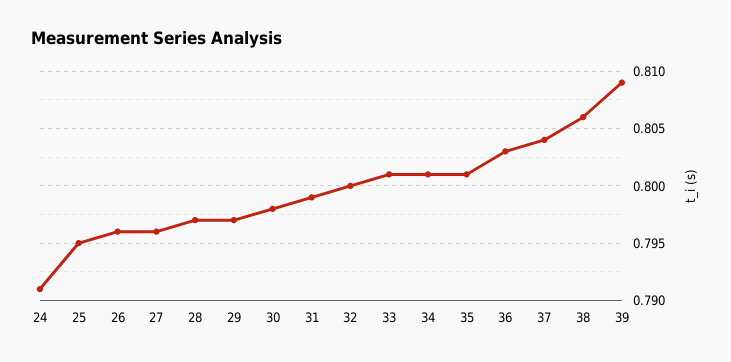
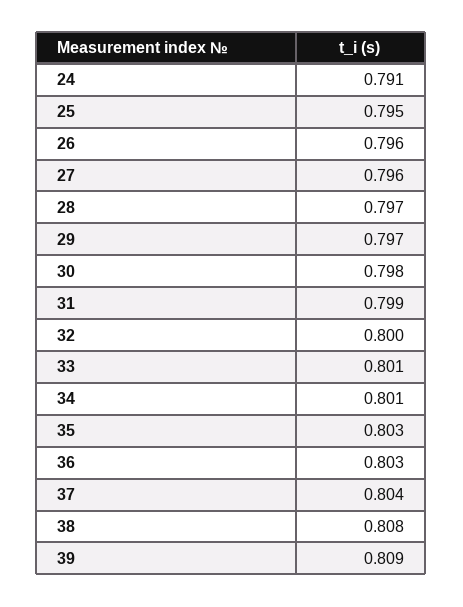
35: 0.801 -> 0.803
38: 0.806 -> 0.808

